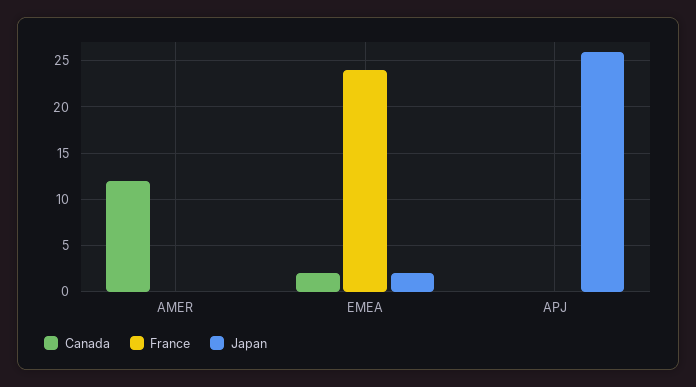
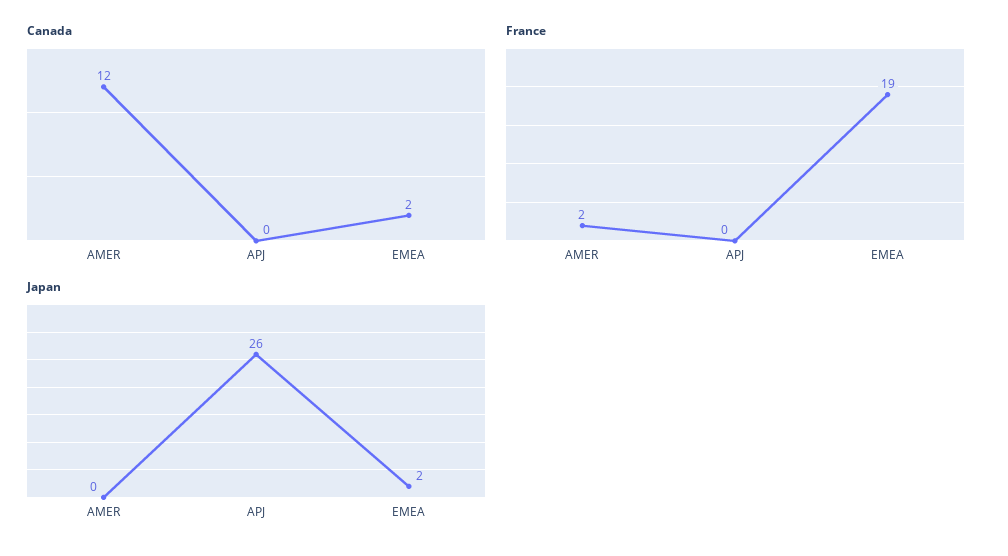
France, AMER: 0 -> 2
France, EMEA: 24 -> 19

